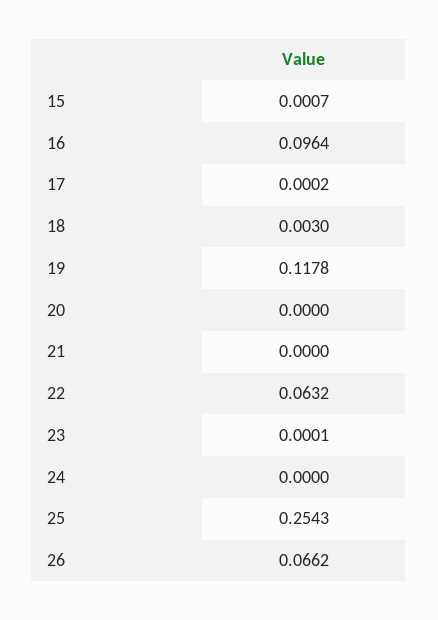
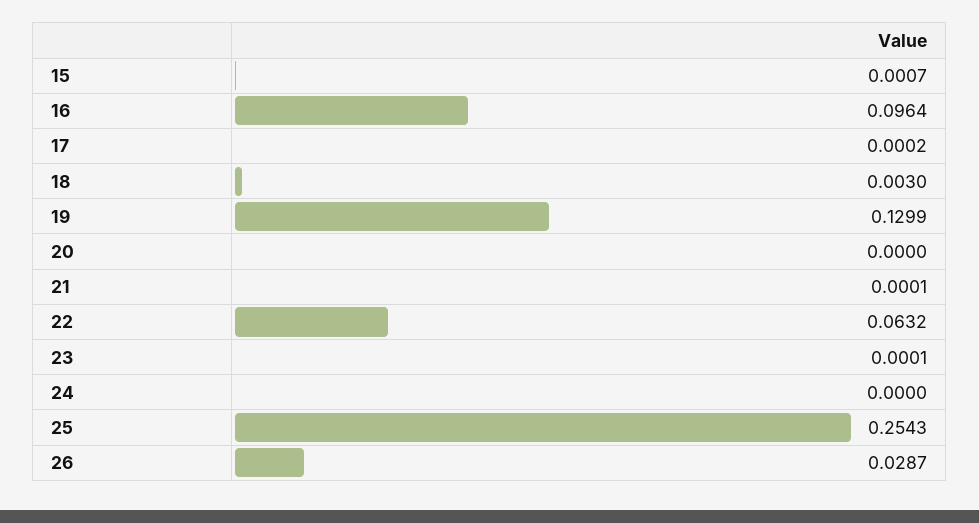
19: 0.1178 -> 0.1299
21: 0 -> 0.0001
26: 0.0662 -> 0.0287

